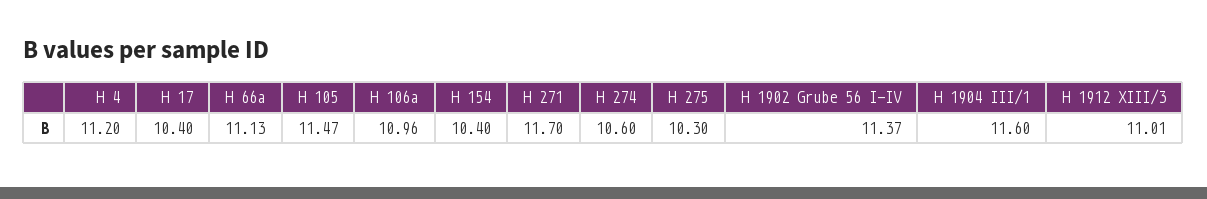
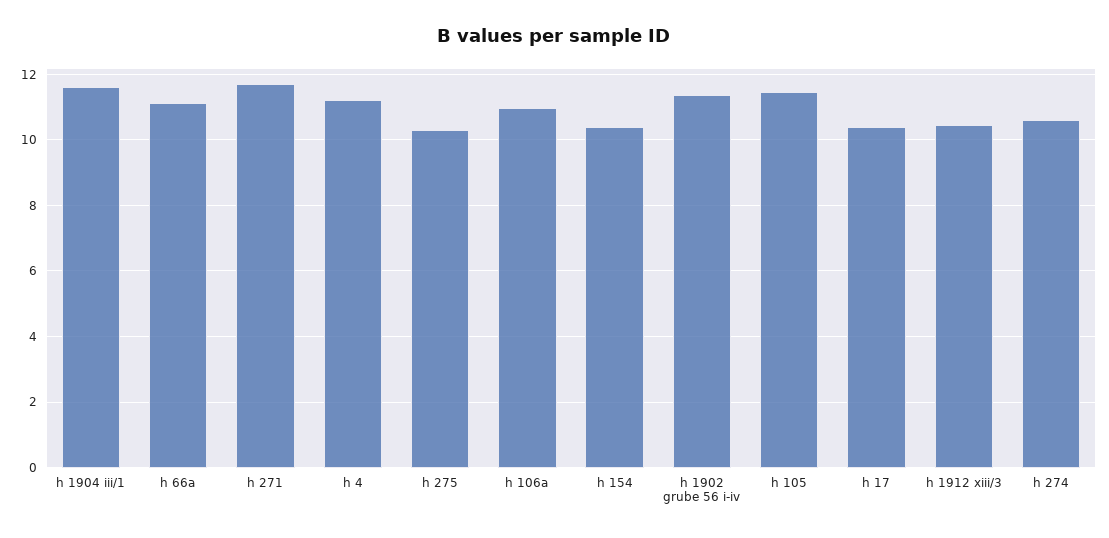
H 1912 XIII/3: 11.01 -> 10.4

